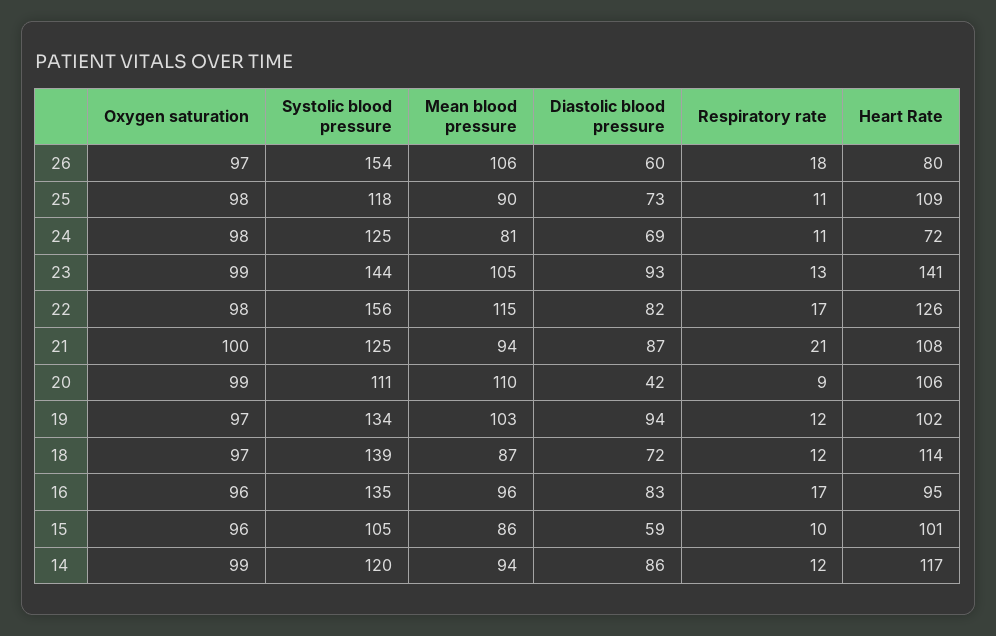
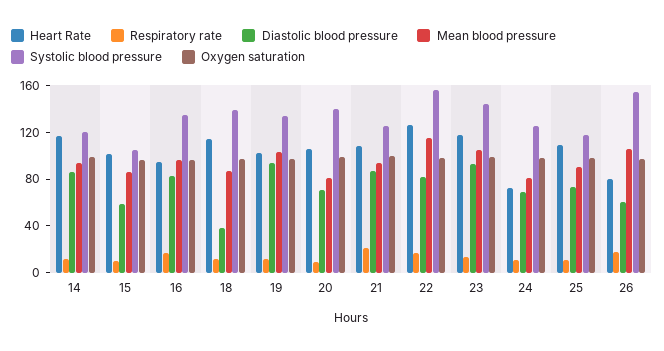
Heart Rate, 23: 141 -> 120
Systolic blood pressure, 20: 111 -> 140
Mean blood pressure, 20: 110 -> 80
Diastolic blood pressure, 20: 42 -> 70
Diastolic blood pressure, 18: 72 -> 40

